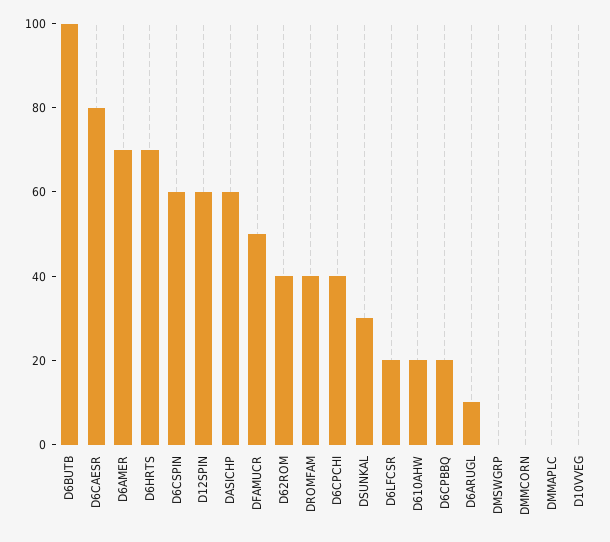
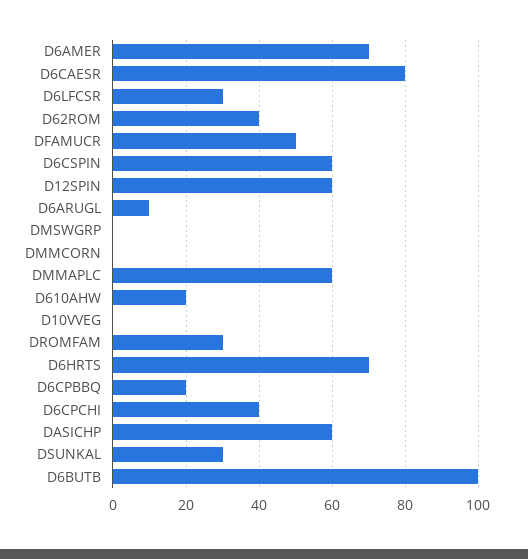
DROMFAM: 40 -> 30
D6LFCSR: 20 -> 30
DMMAPLC: 0 -> 60

